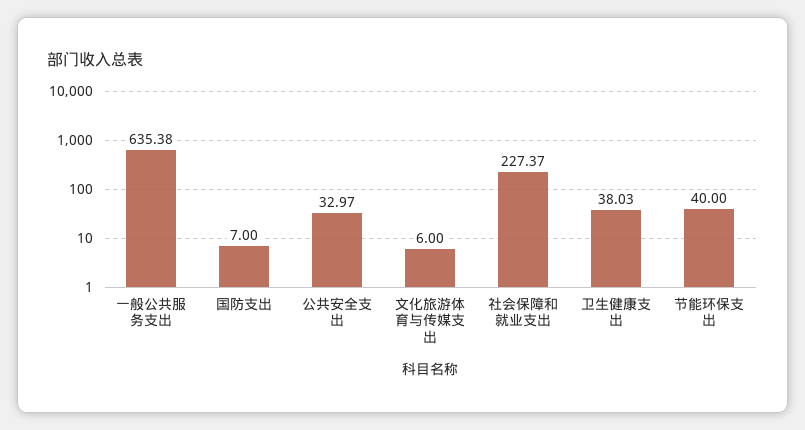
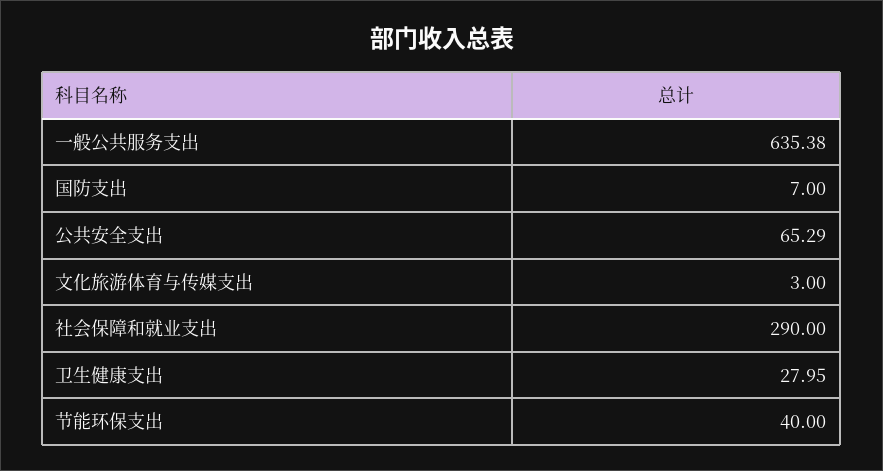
公共安全支出: 32.97 -> 65.29
文化旅游体育与传媒支出: 6 -> 3
社会保障和就业支出: 227.37 -> 290
卫生健康支出: 38.03 -> 27.95

